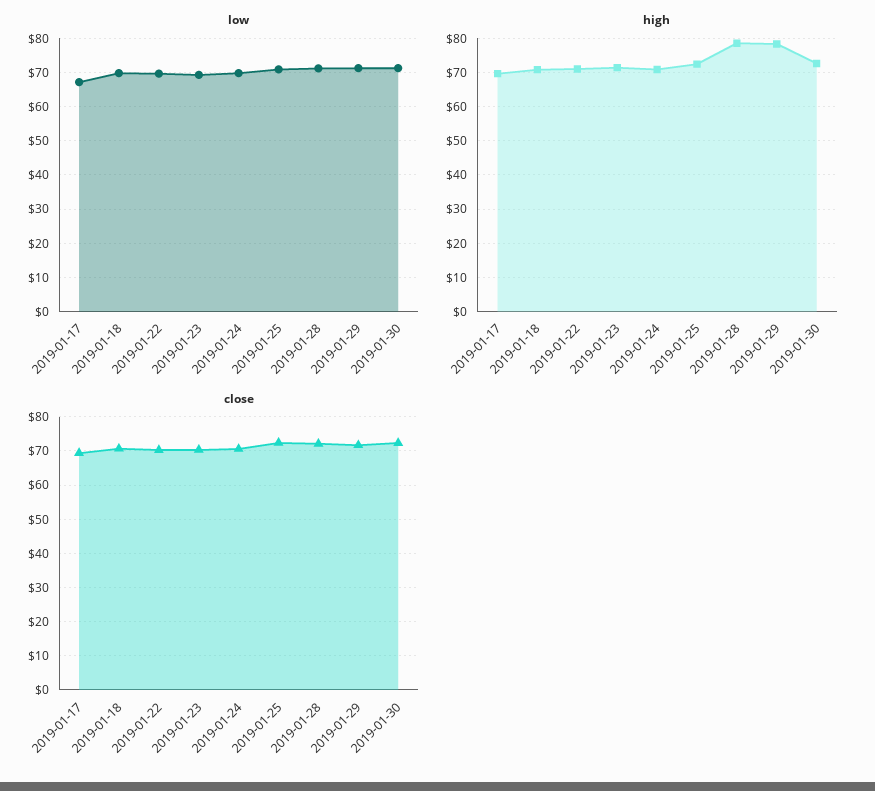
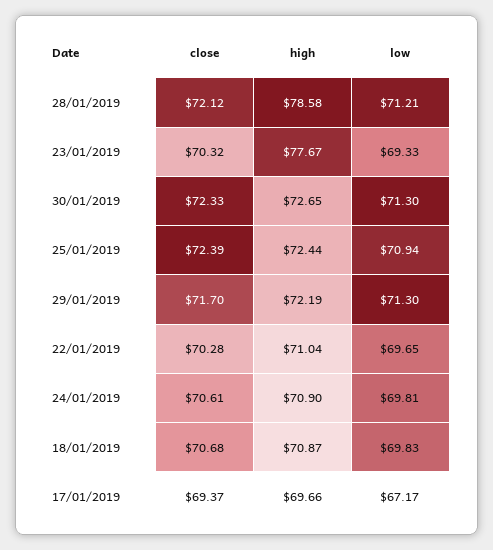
high, 2019-01-23: 72 -> 77.67
high, 2019-01-29: 78 -> 72.19

